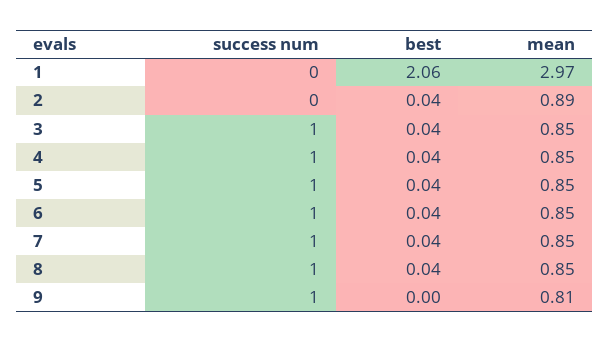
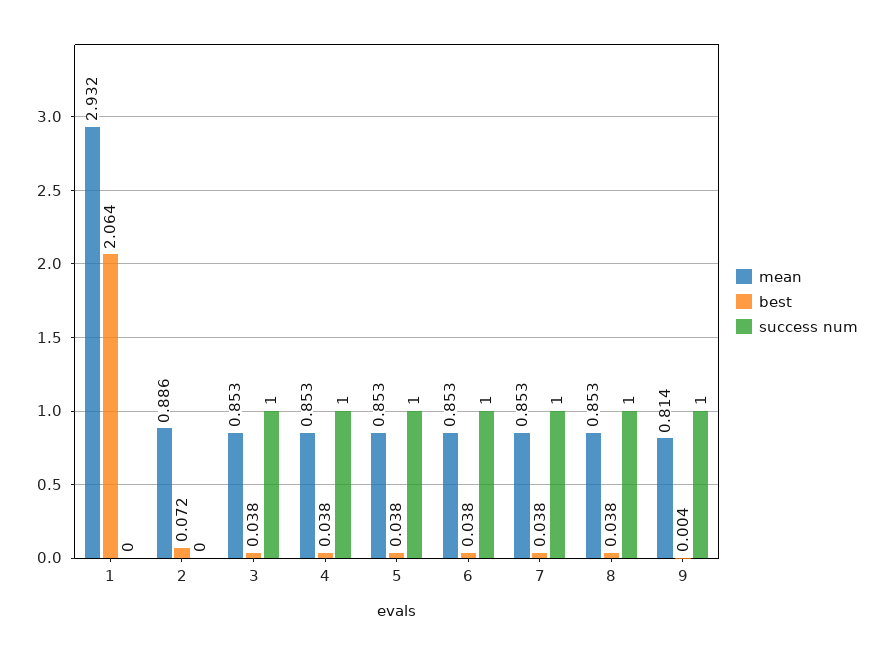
mean, 1: 2.97 -> 2.932
best, 2: 0.04 -> 0.072

